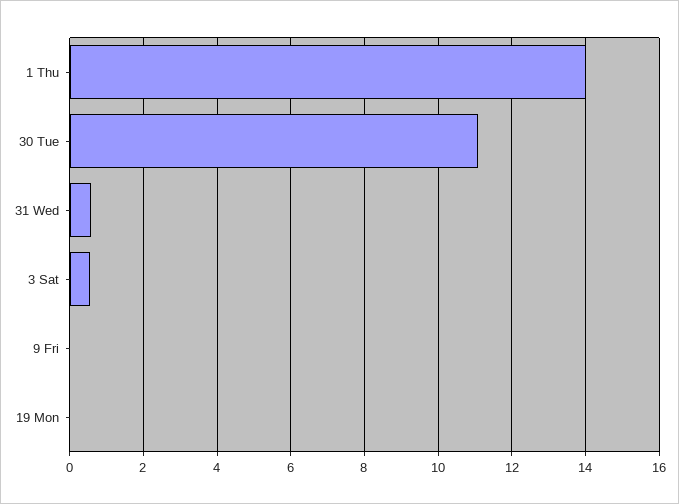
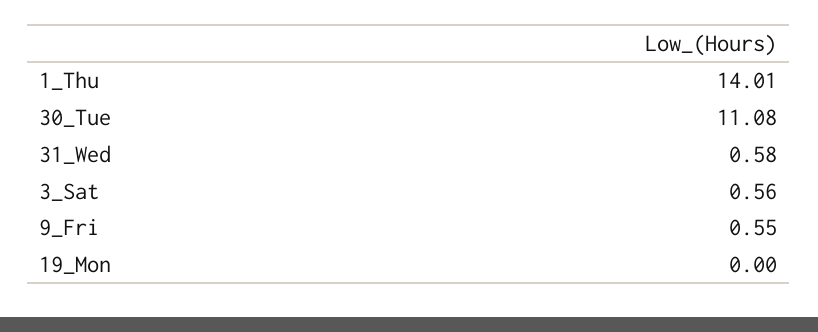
9 Fri: 0 -> 0.55

